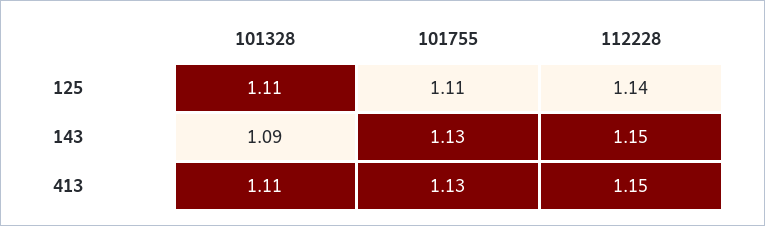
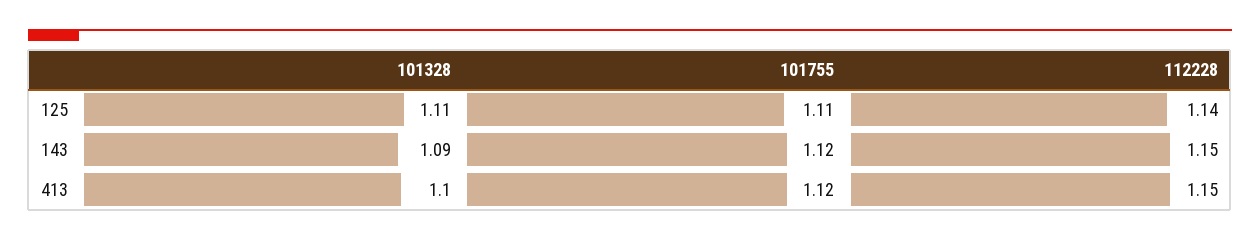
101755, 143: 1.13 -> 1.12
101328, 413: 1.11 -> 1.1
101755, 413: 1.13 -> 1.12

